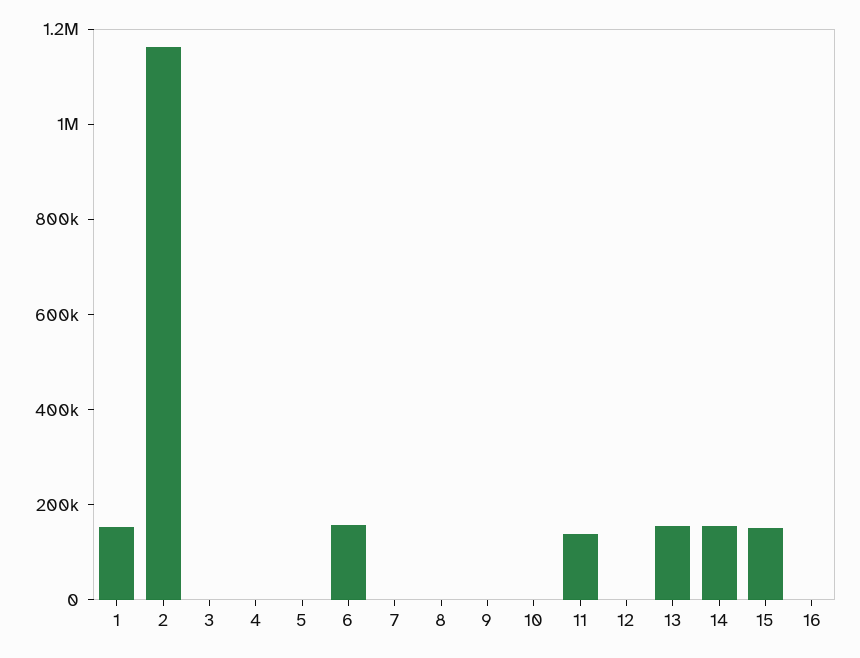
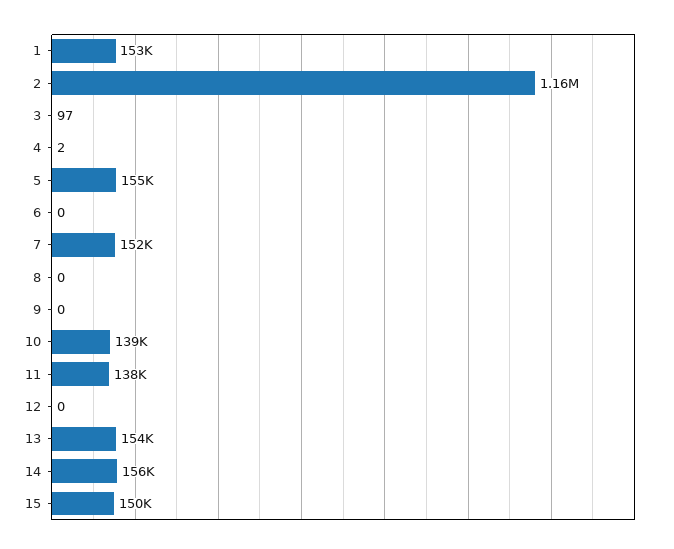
5: 0 -> 155000
6: 150000 -> 0
7: 0 -> 152000
10: 0 -> 139000
16: 0 -> none

